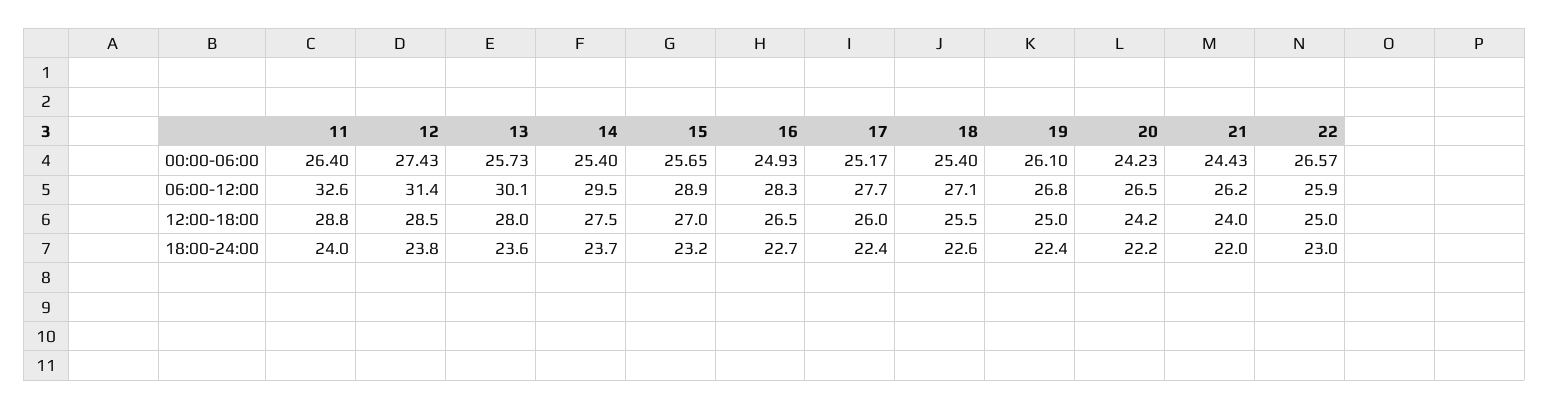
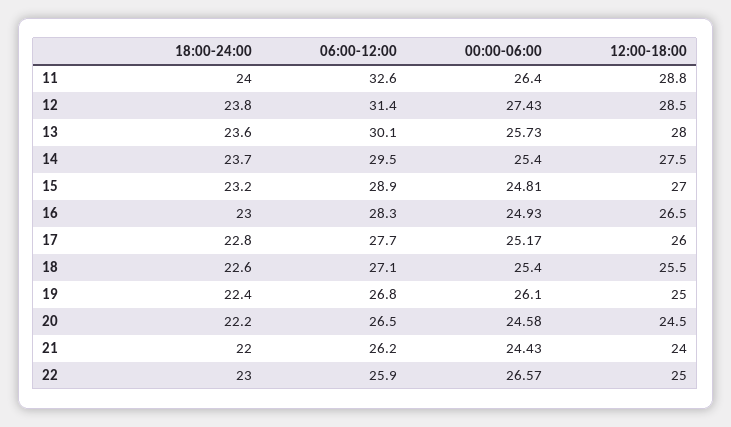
15, 00:00-06:00: 25.65 -> 24.81
20, 00:00-06:00: 24.23 -> 24.58
20, 12:00-18:00: 24.2 -> 24.5
16, 18:00-24:00: 22.7 -> 23
17, 18:00-24:00: 22.4 -> 22.8

